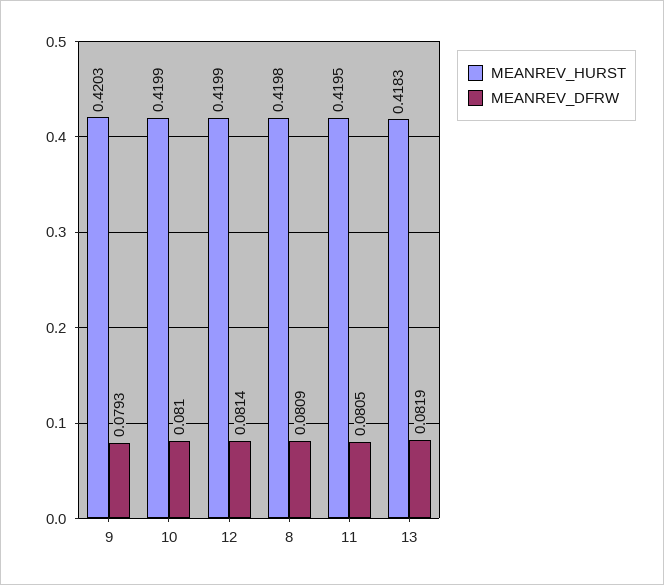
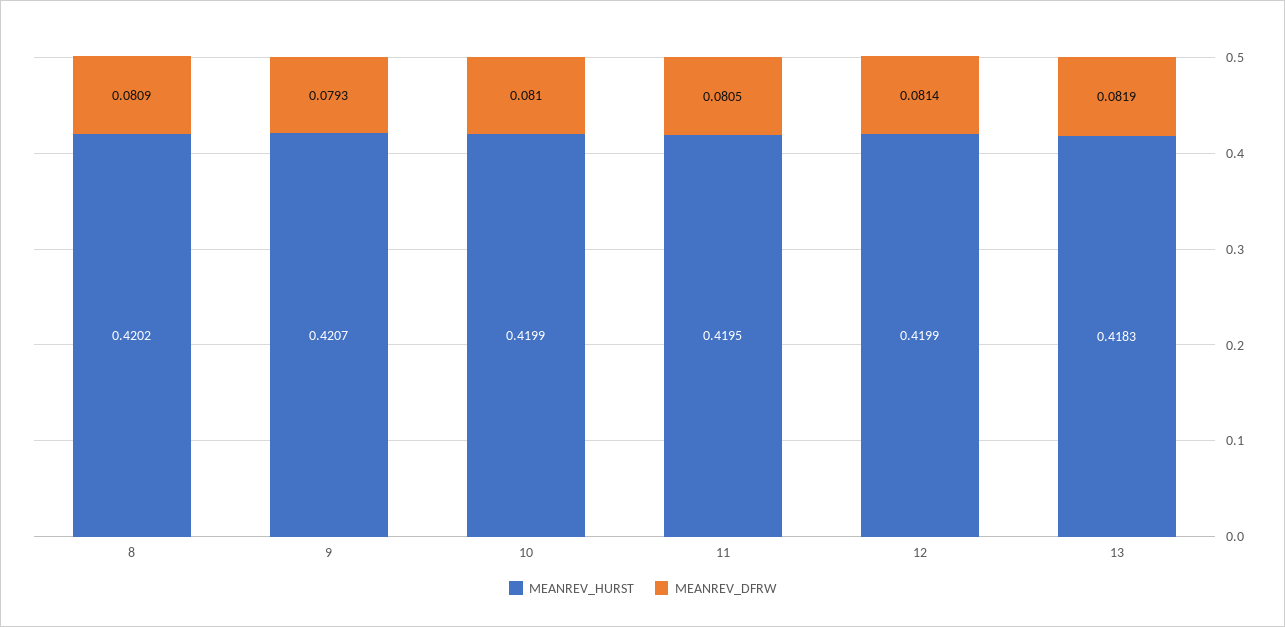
MEANREV_HURST, 9: 0.4203 -> 0.4207
MEANREV_HURST, 8: 0.4198 -> 0.4202

